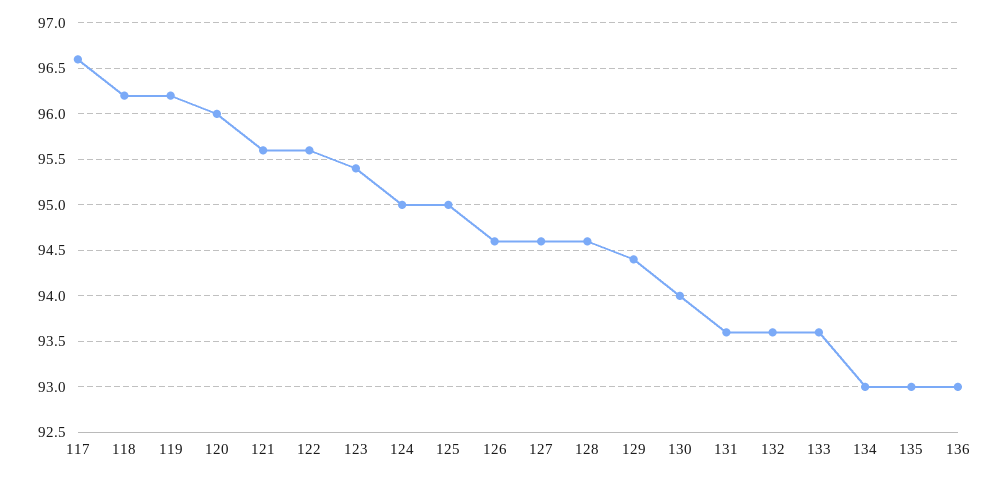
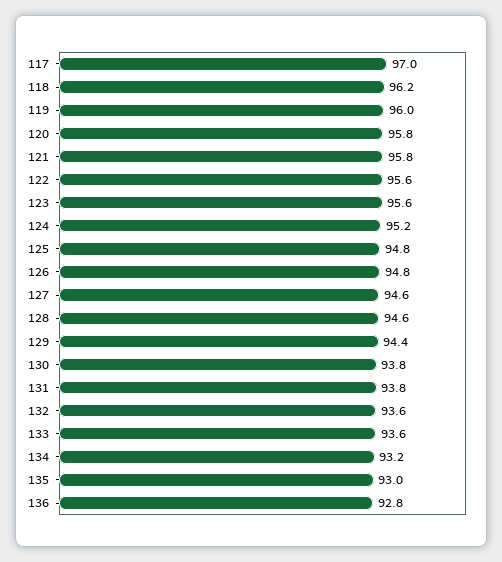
117: 96.6 -> 97
119: 96.2 -> 96
120: 96 -> 95.8
121: 95.6 -> 95.8
123: 95.4 -> 95.6
124: 95 -> 95.2
125: 95 -> 94.8
126: 94.6 -> 94.8
130: 94 -> 93.8
131: 93.6 -> 93.8
134: 93 -> 93.2
136: 93 -> 92.8

